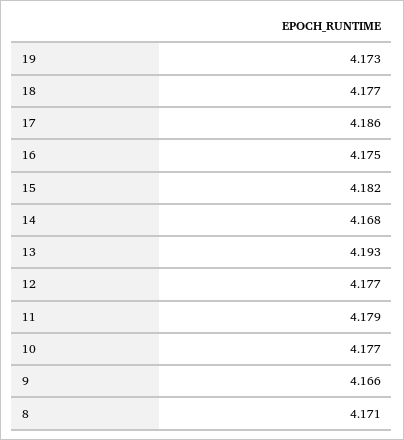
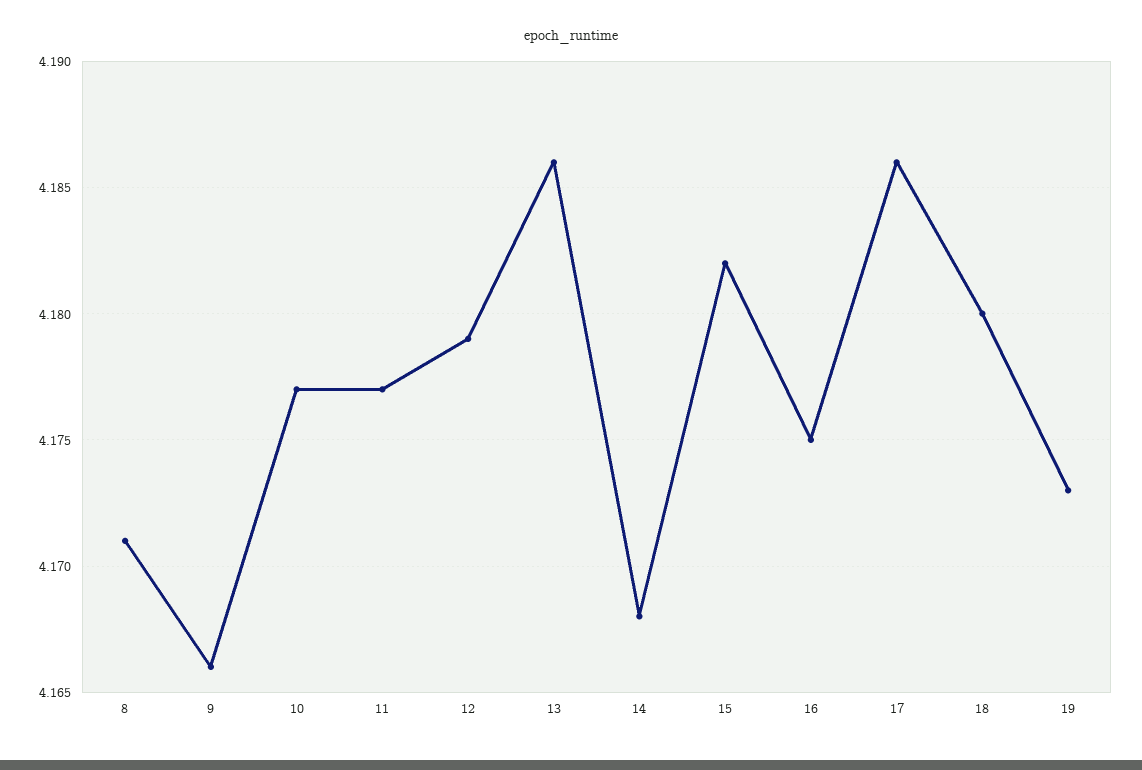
18: 4.177 -> 4.18
13: 4.193 -> 4.186
12: 4.177 -> 4.179
11: 4.179 -> 4.177

